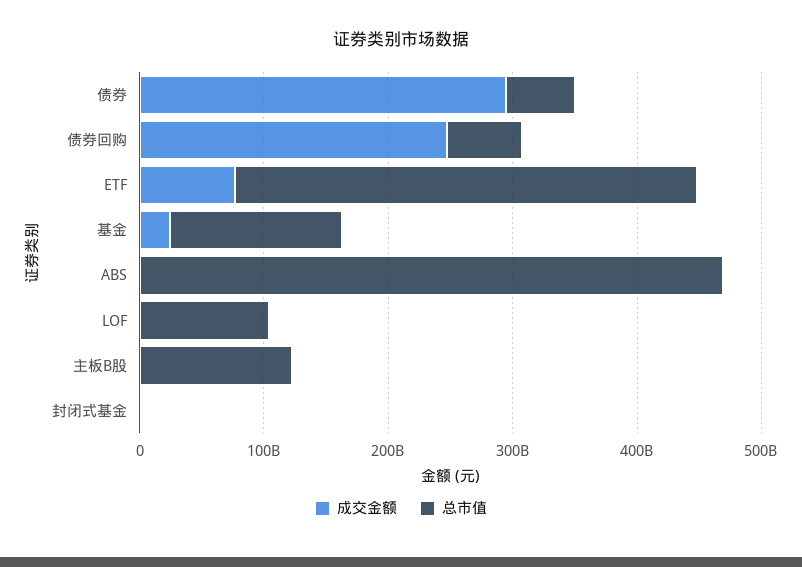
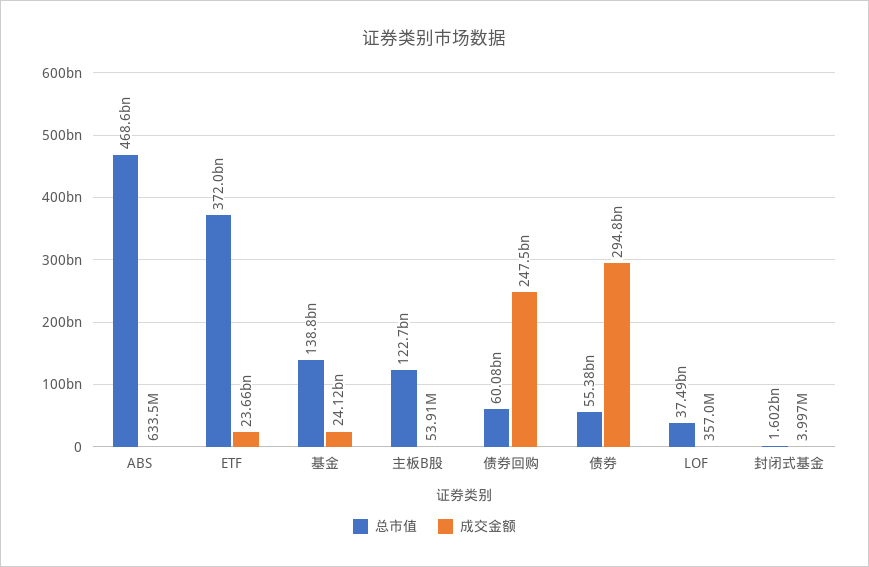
成交金额, ETF: 80000000000 -> 23660000000
总市值, LOF: 100000000000 -> 37490000000

